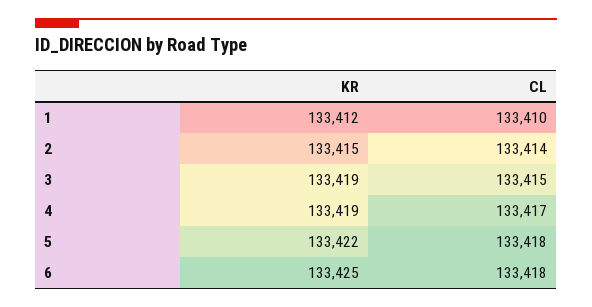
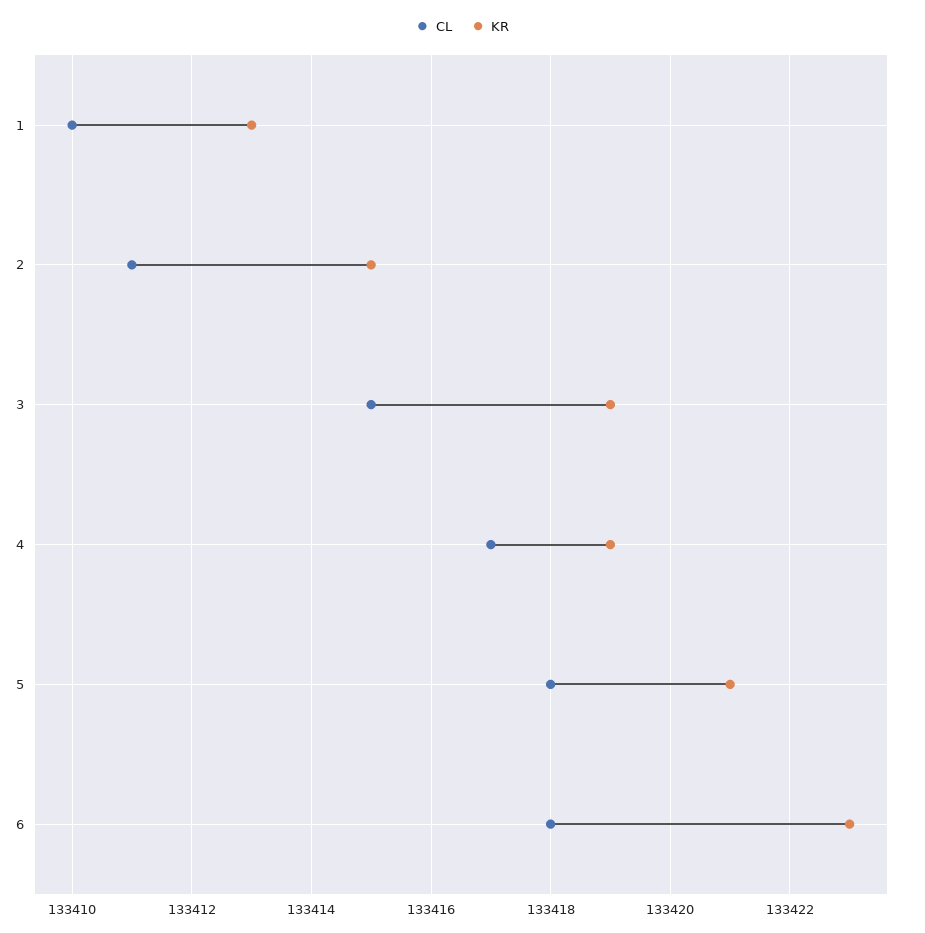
KR, 1: 133412 -> 133413
CL, 2: 133414 -> 133411
KR, 5: 133422 -> 133421
KR, 6: 133425 -> 133423

